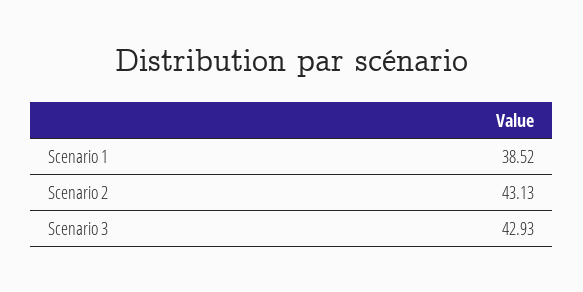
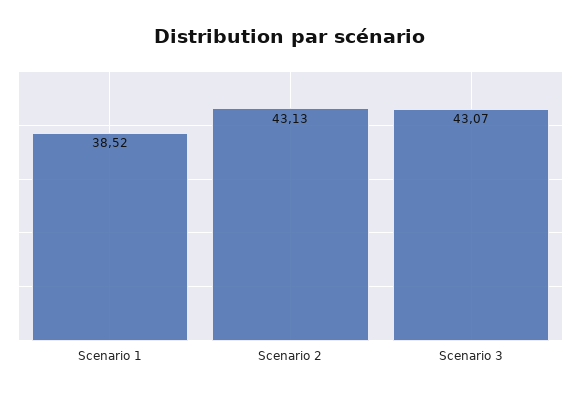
Scenario 3: 42.93 -> 43.07

